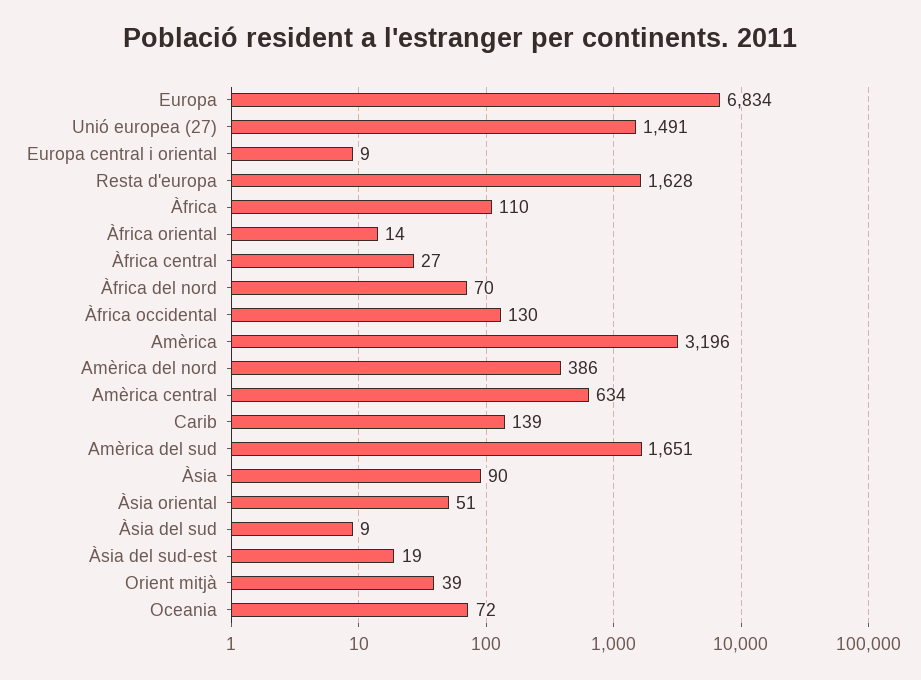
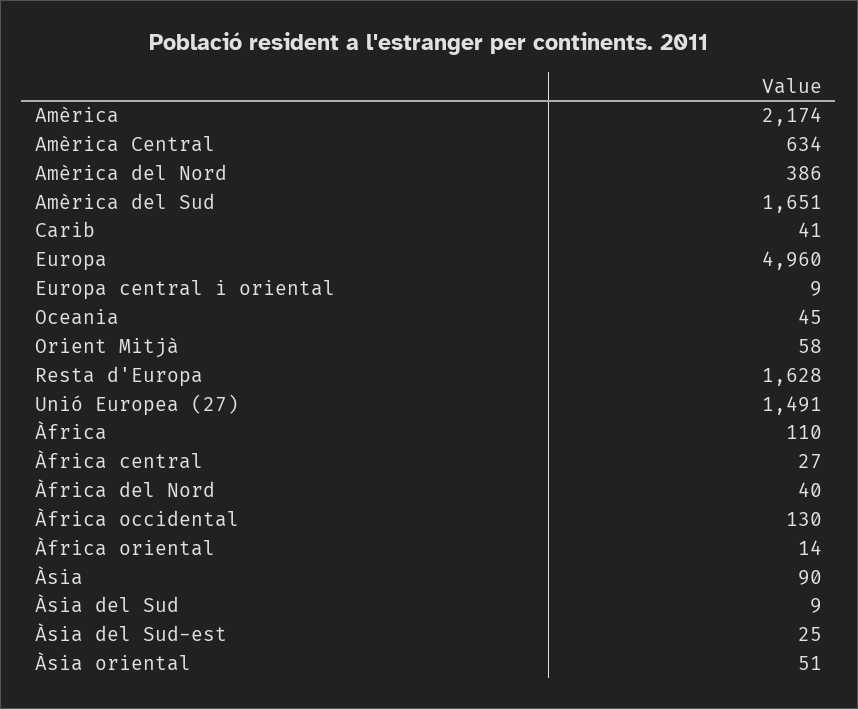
Europa: 6834 -> 4960
Àfrica del nord: 70 -> 40
Amèrica: 3196 -> 2174
Carib: 139 -> 41
Àsia del sud-est: 19 -> 25
Orient mitjà: 39 -> 58
Oceania: 72 -> 45

